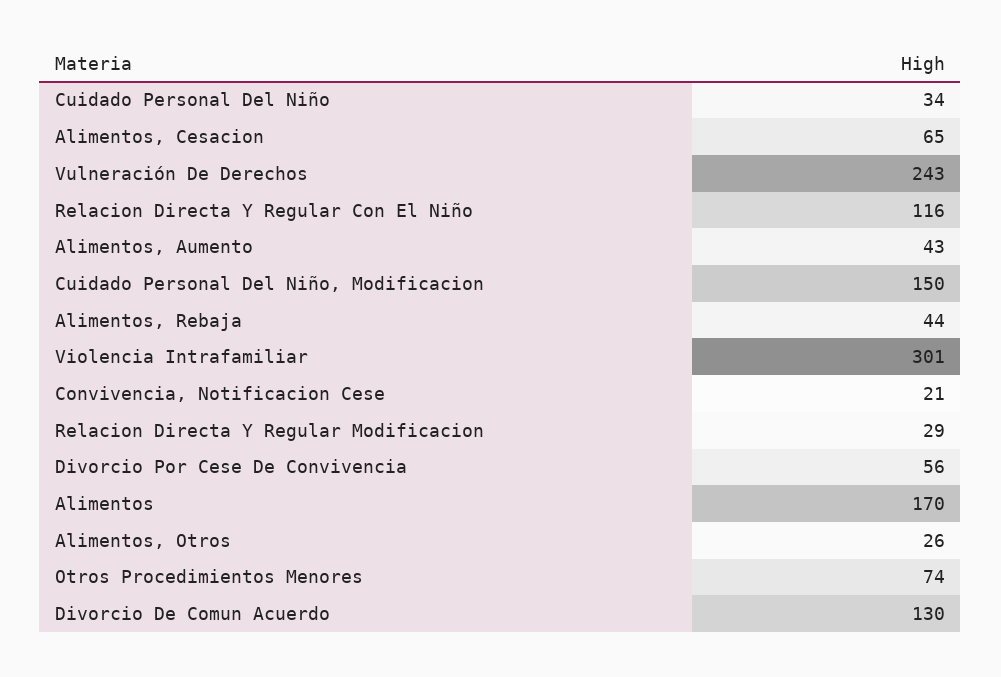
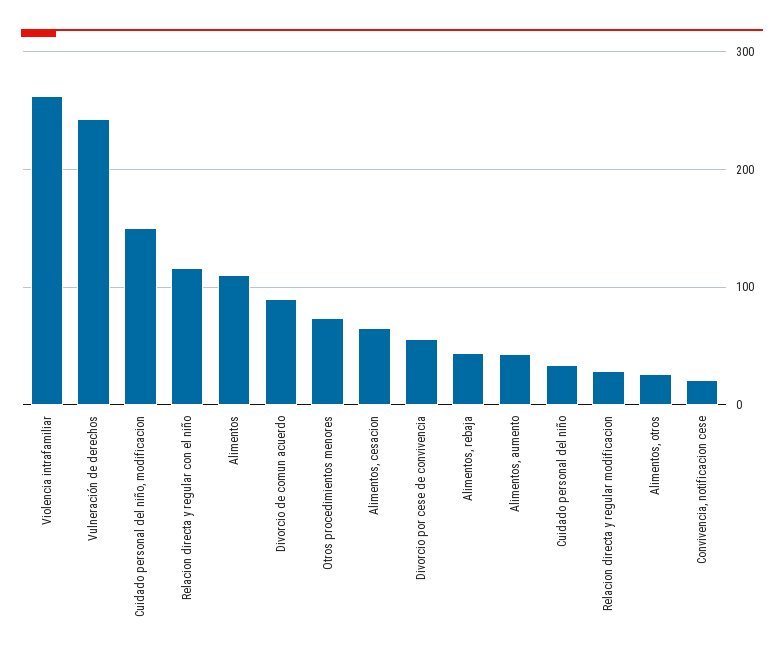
Violencia Intrafamiliar: 301 -> 260
Alimentos: 170 -> 110
Divorcio De Comun Acuerdo: 130 -> 90

